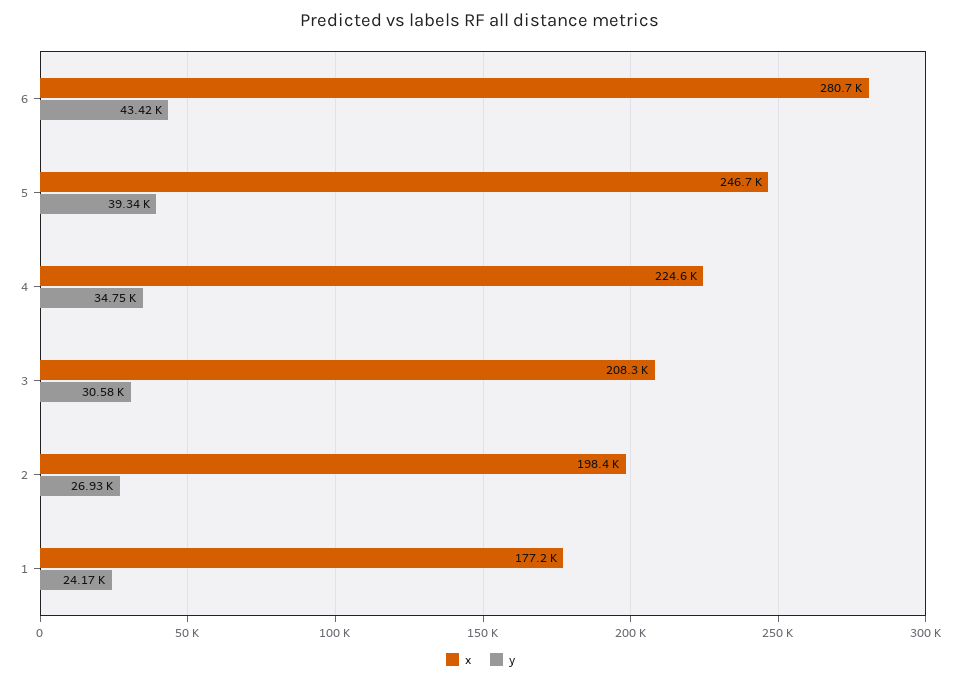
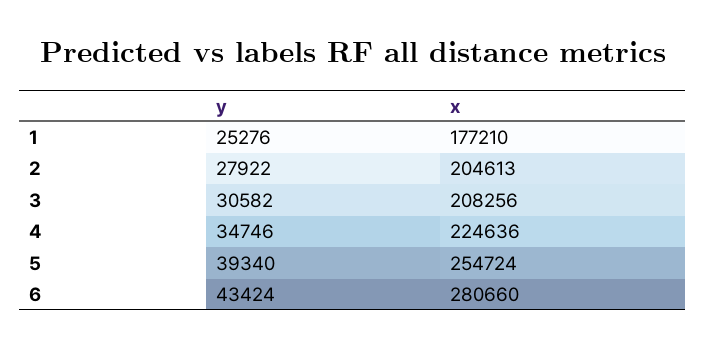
x, 5: 246700 -> 254724
x, 2: 198400 -> 204613
y, 2: 26930 -> 27922
y, 1: 24170 -> 25276

